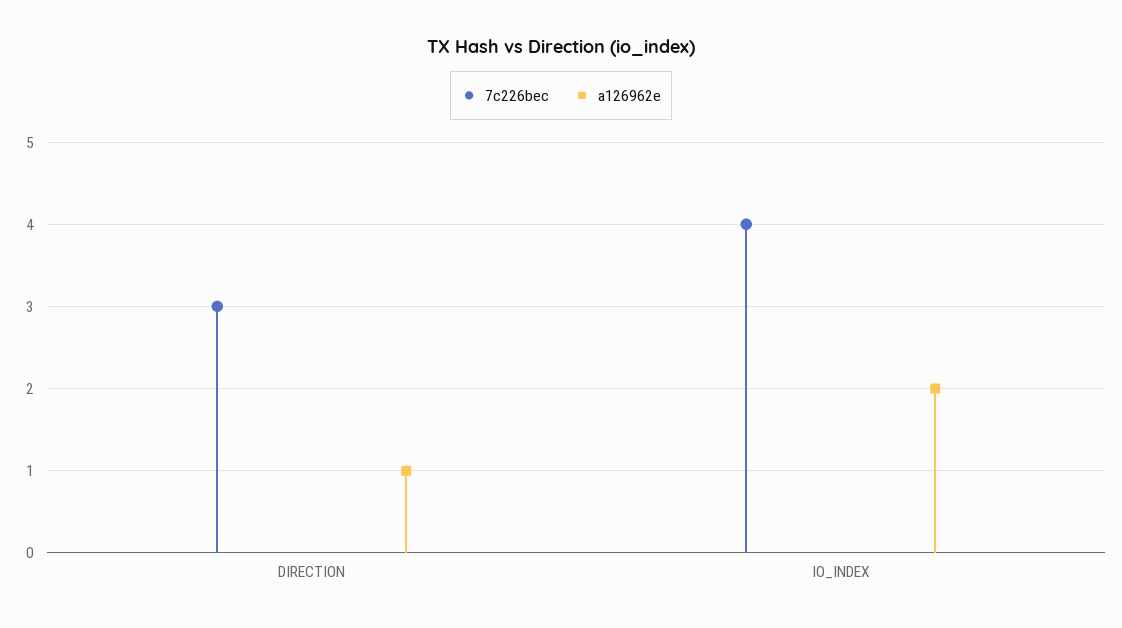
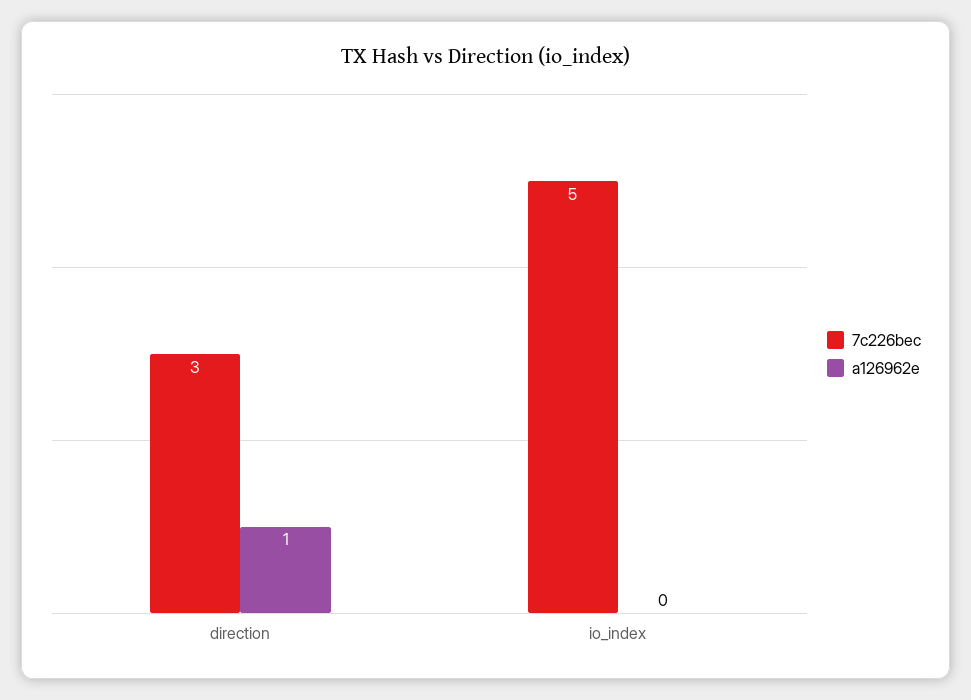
7c226bec, IO_INDEX: 4 -> 5
a126962e, IO_INDEX: 2 -> 0

